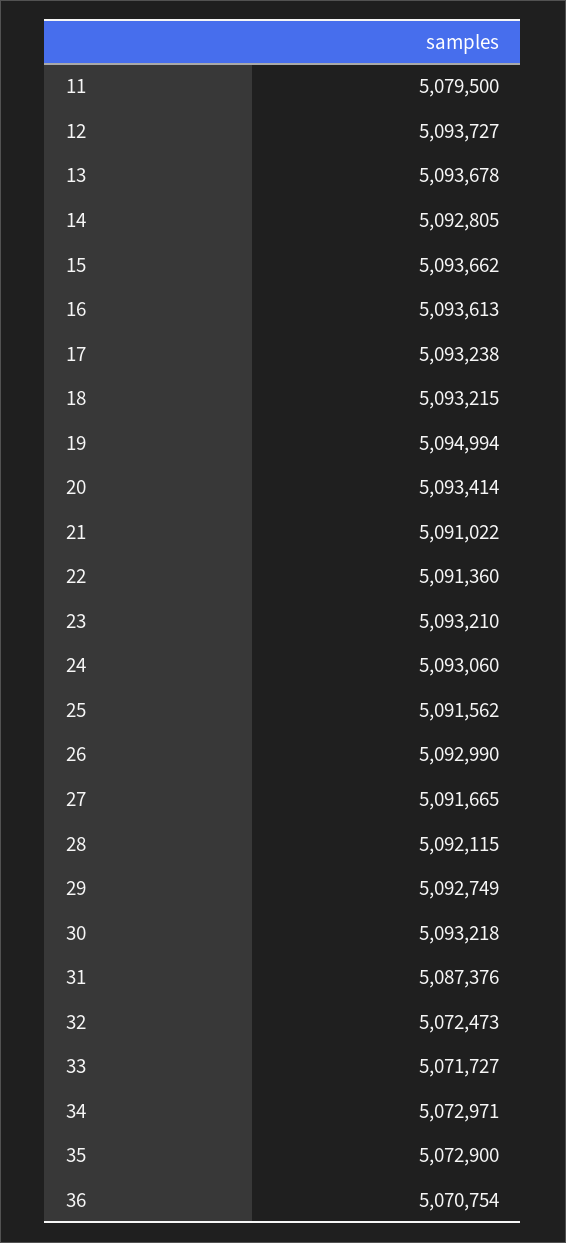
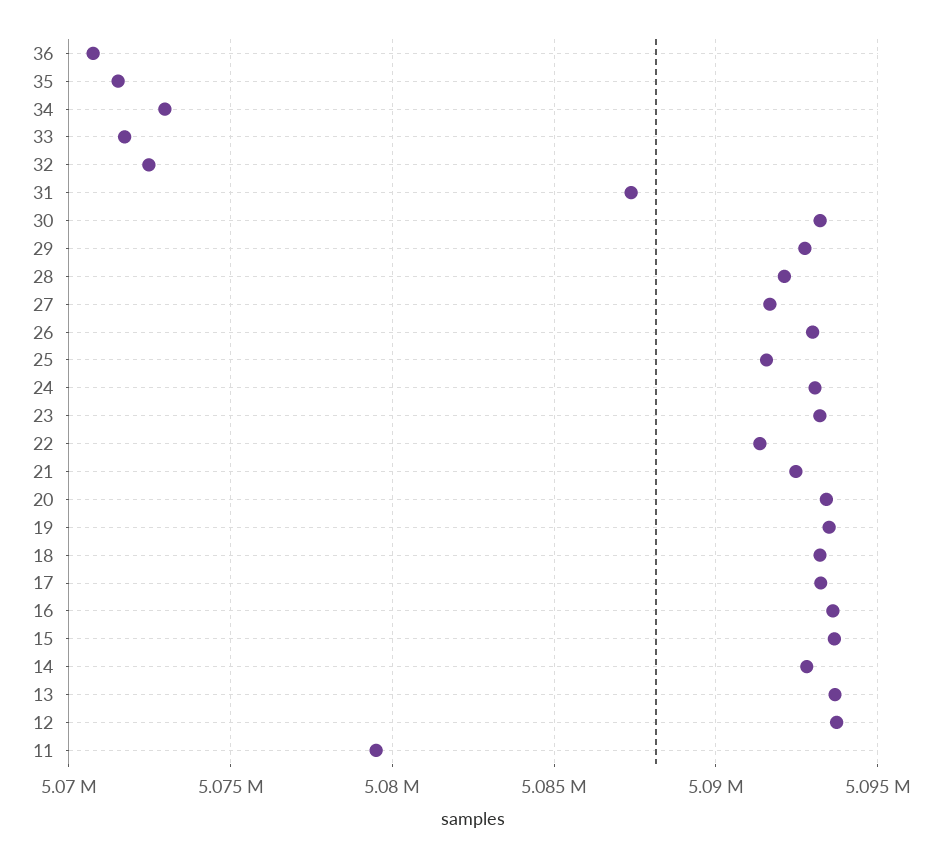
19: 5094994 -> 5093500
21: 5091022 -> 5092500
35: 5072900 -> 5071500

